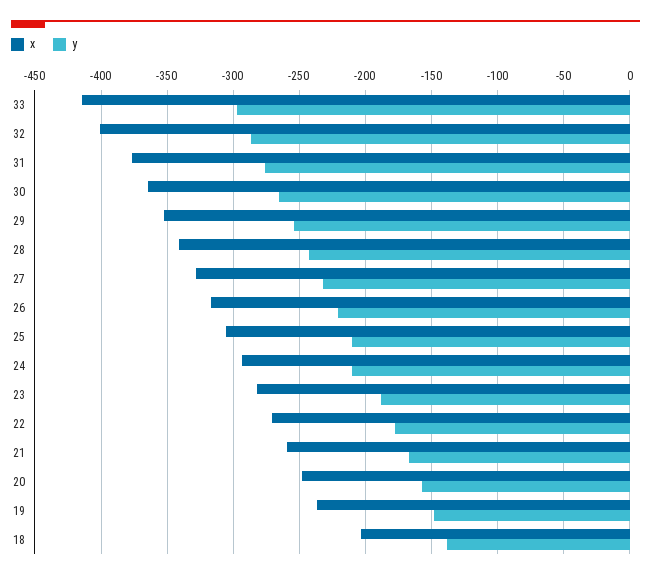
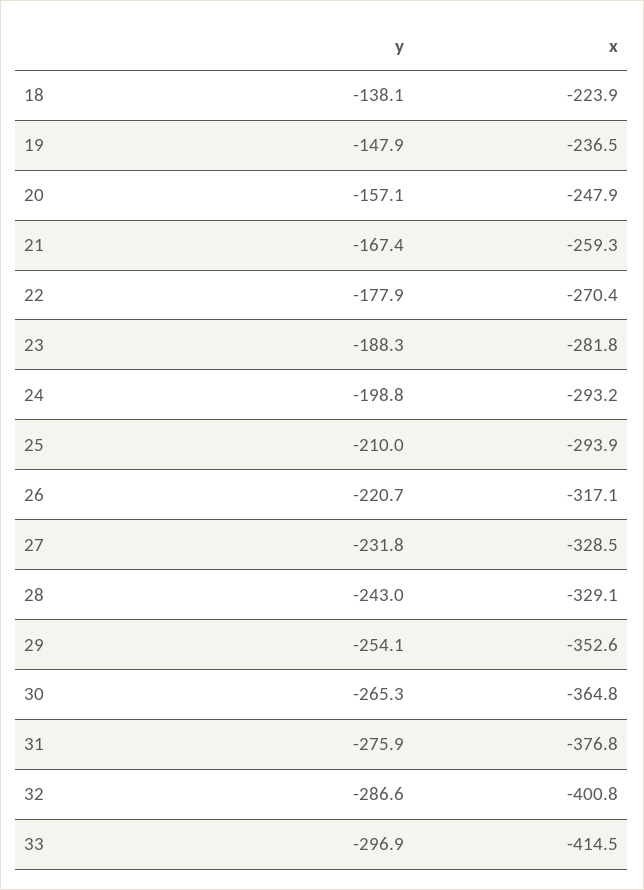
x, 28: -340 -> -329.1
x, 25: -305 -> -293.9
y, 24: -210 -> -198.8
x, 18: -205 -> -223.9

